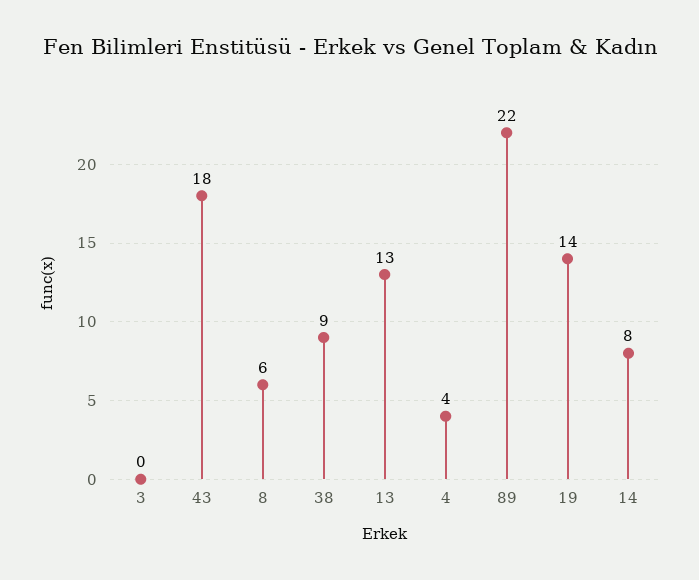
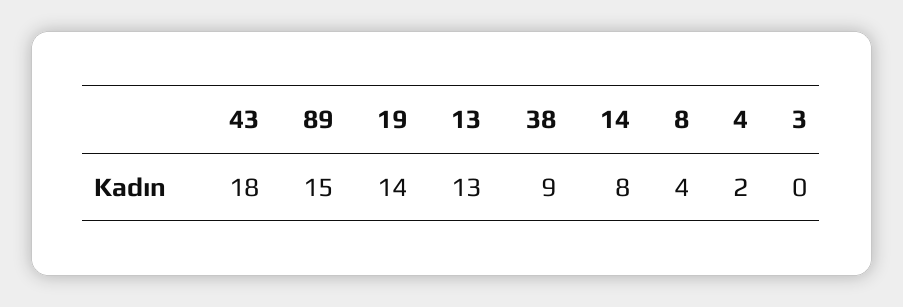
8: 6 -> 4
4: 4 -> 2
89: 22 -> 15

